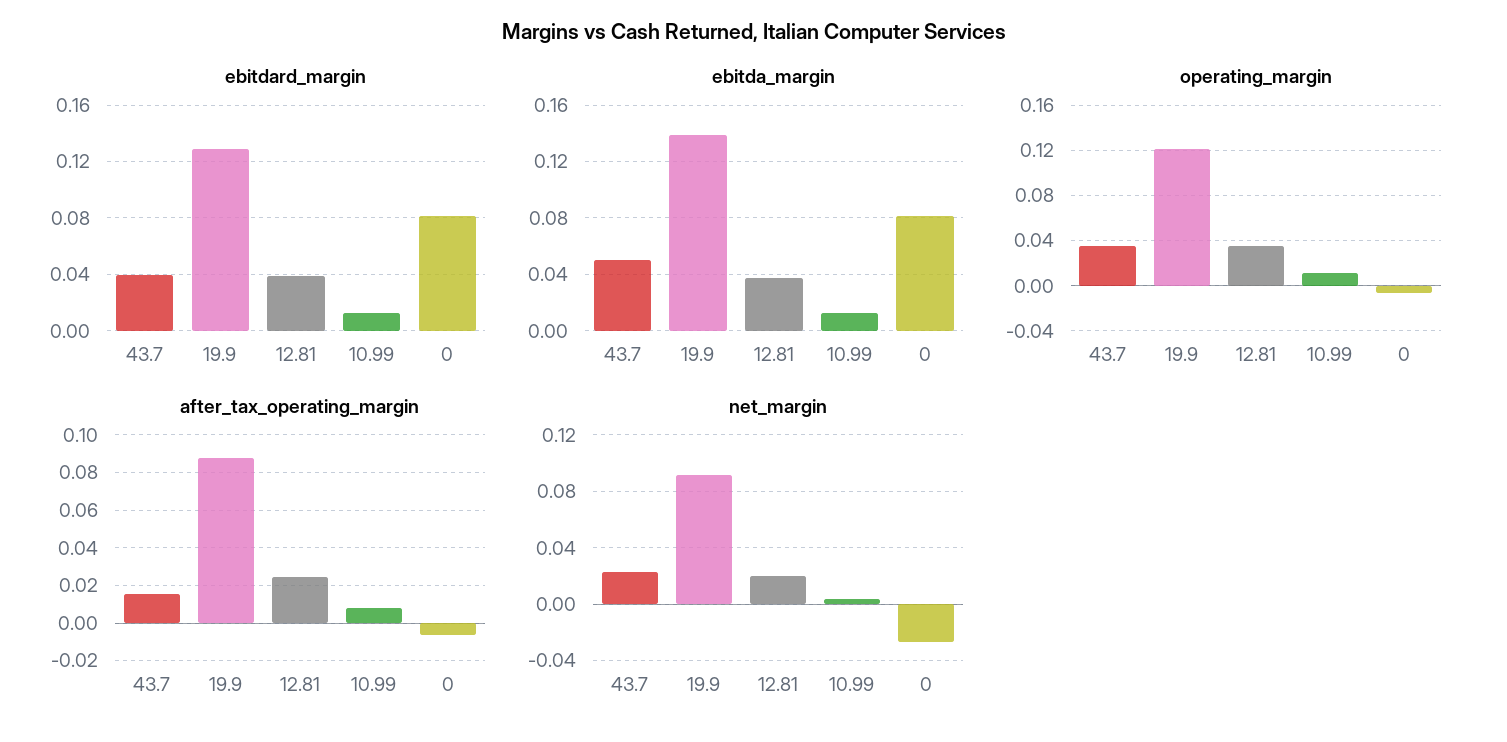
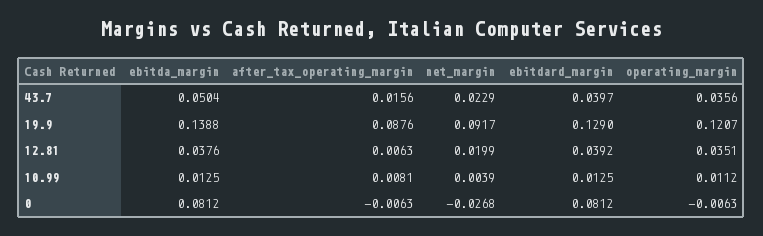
after_tax_operating_margin, 12.81: 0.025 -> 0.0063

